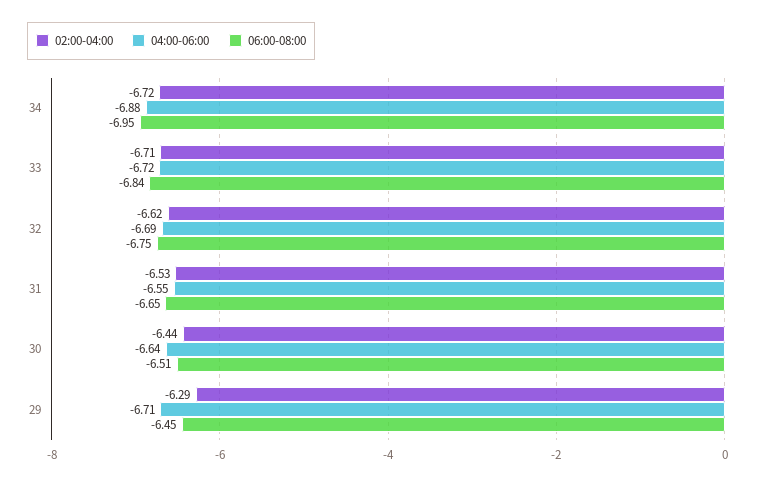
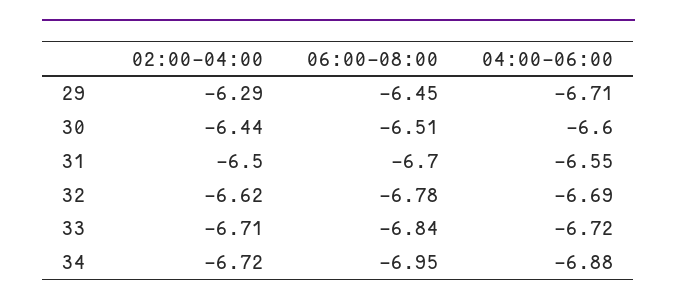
06:00-08:00, 32: -6.75 -> -6.78
02:00-04:00, 31: -6.53 -> -6.5
06:00-08:00, 31: -6.65 -> -6.7
04:00-06:00, 30: -6.64 -> -6.6

